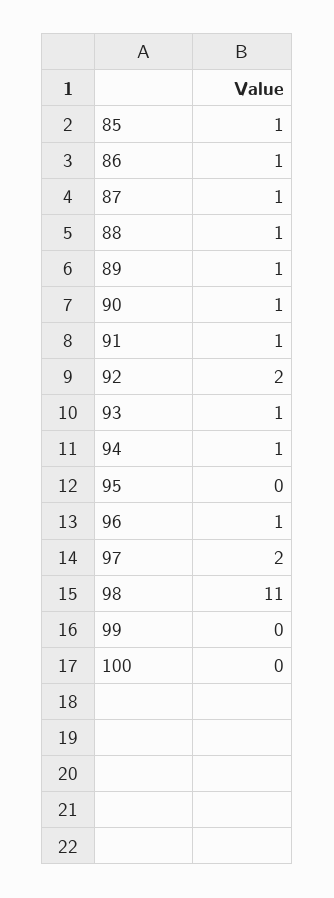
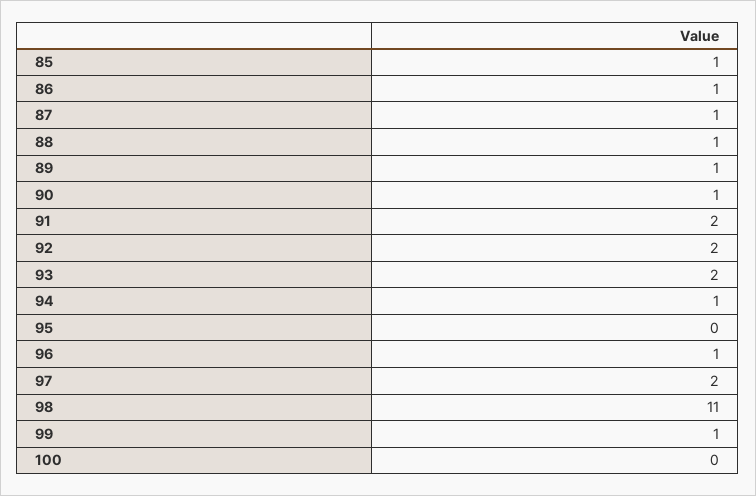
91: 1 -> 2
93: 1 -> 2
99: 0 -> 1

